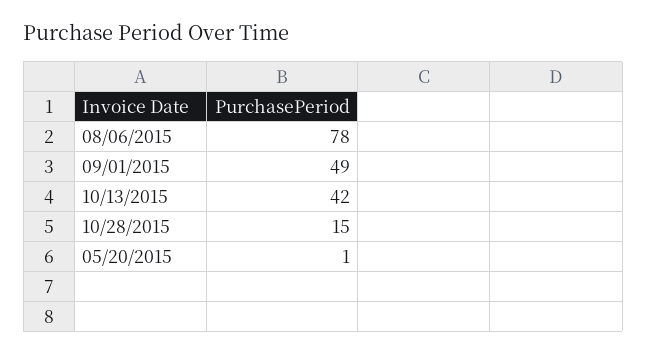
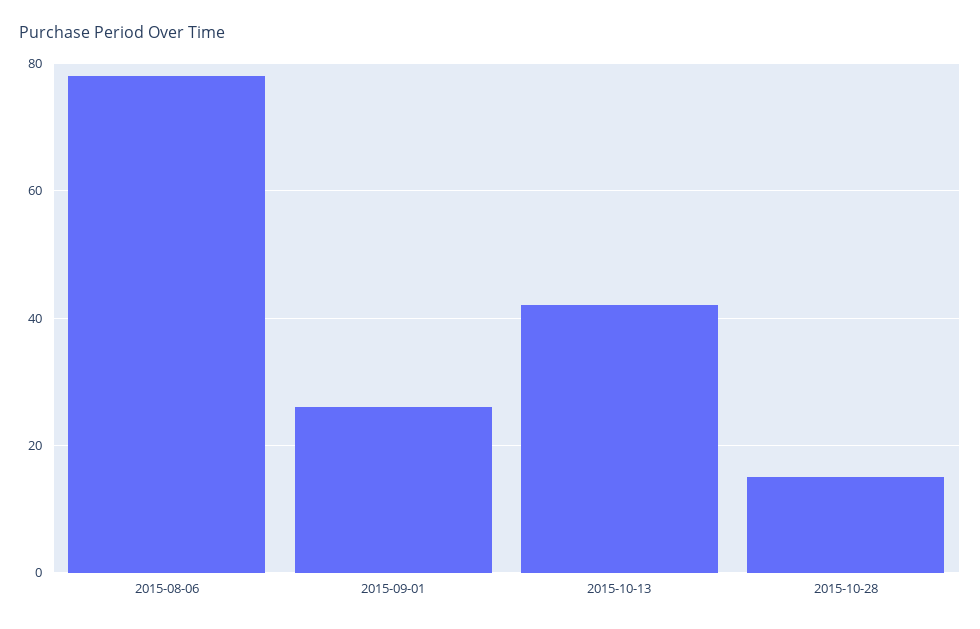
09/01/2015: 49 -> 25
05/20/2015: 1 -> none

